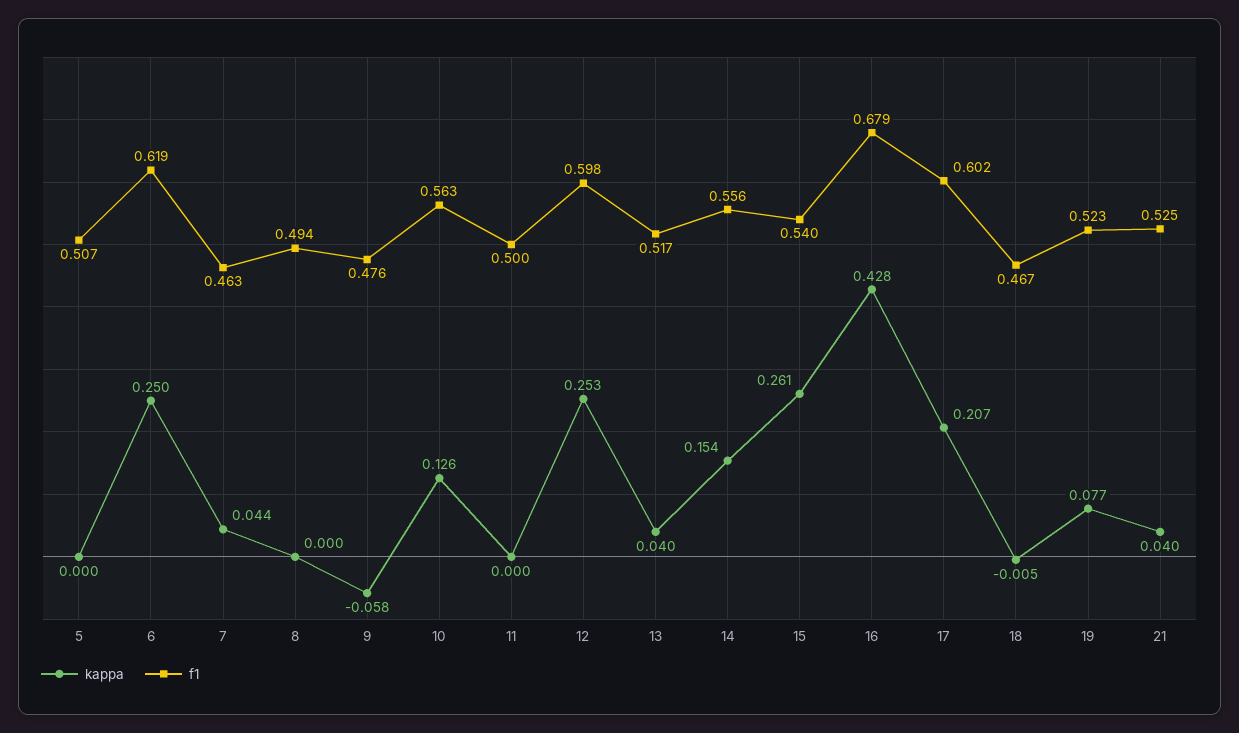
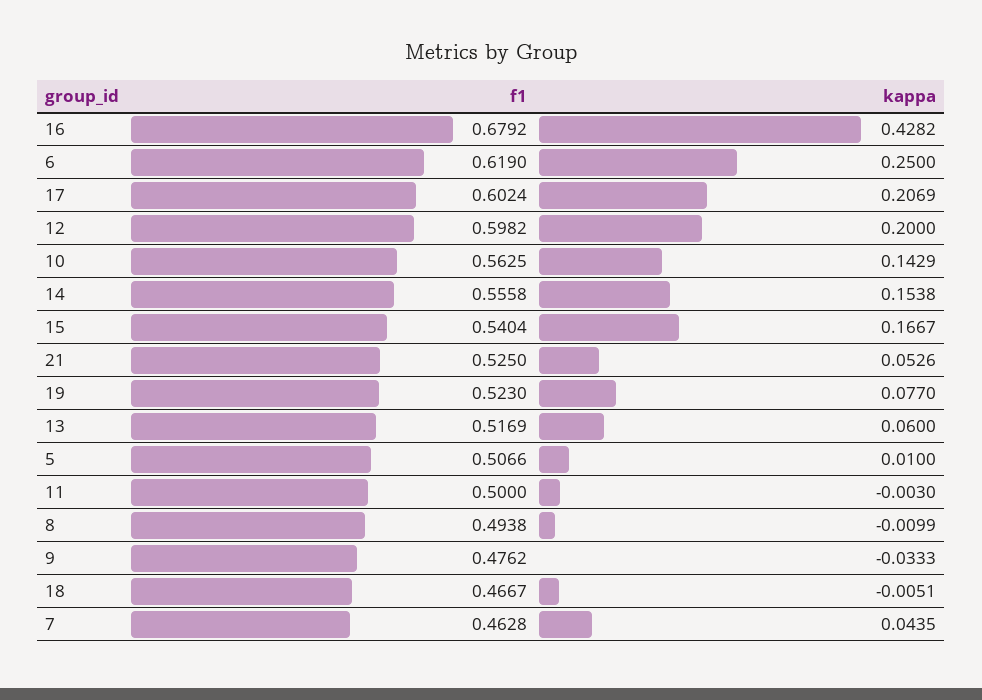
kappa, 5: 0 -> 0.01
kappa, 8: 0 -> -0.0099
kappa, 9: -0.058 -> -0.0333
kappa, 10: 0.126 -> 0.1429
kappa, 11: 0 -> -0.003
kappa, 12: 0.253 -> 0.2
kappa, 13: 0.04 -> 0.06
kappa, 15: 0.261 -> 0.1667
kappa, 21: 0.04 -> 0.0526

